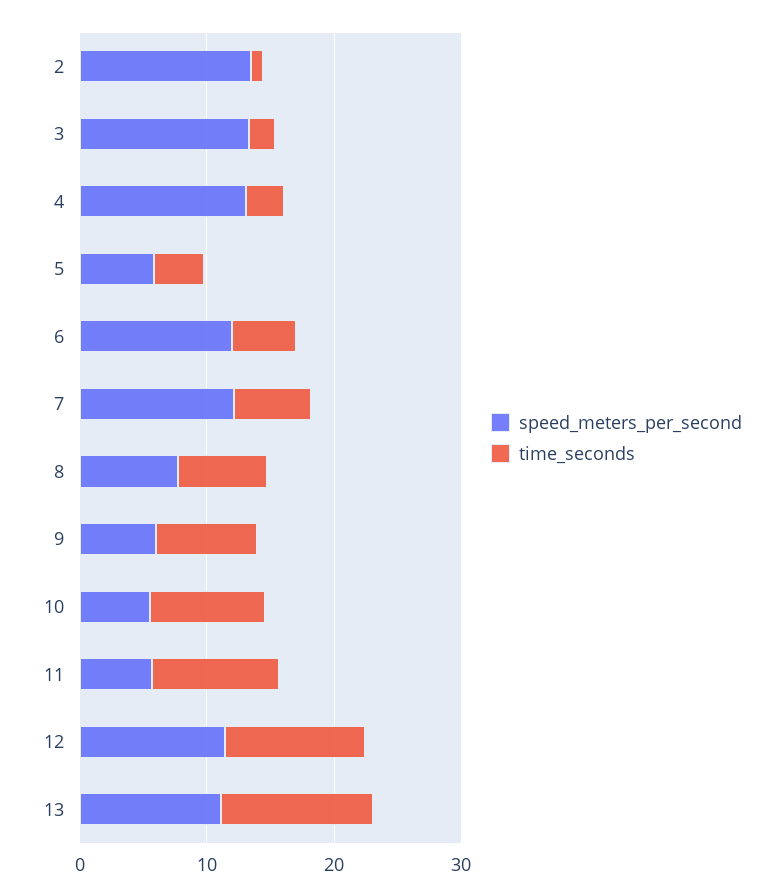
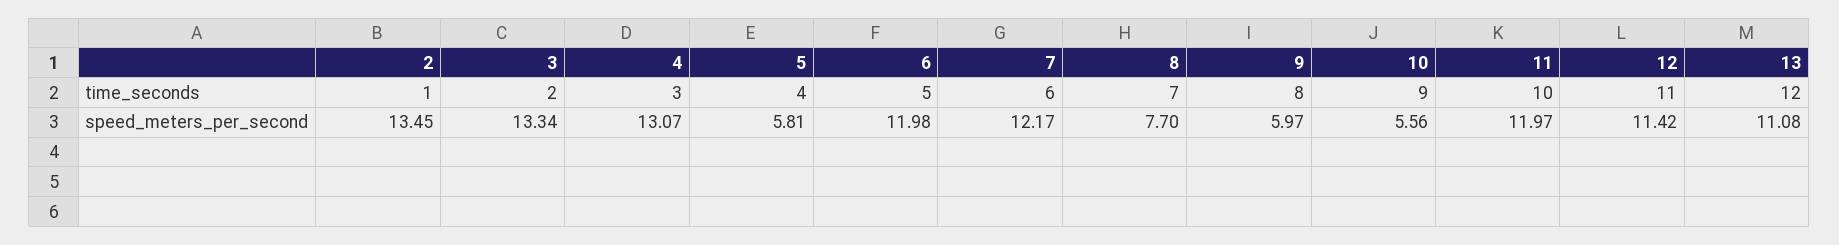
speed_meters_per_second, 11: 6 -> 11.97

